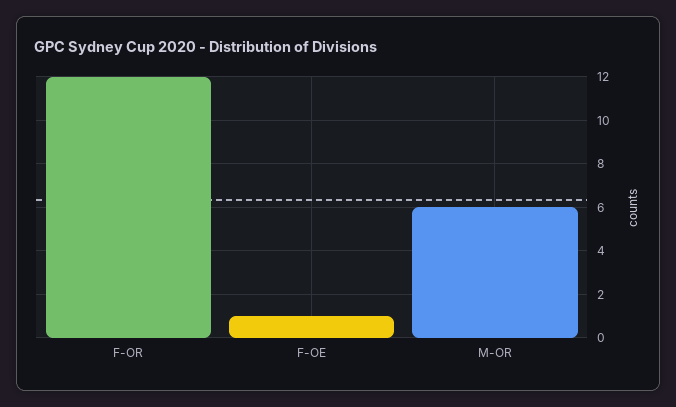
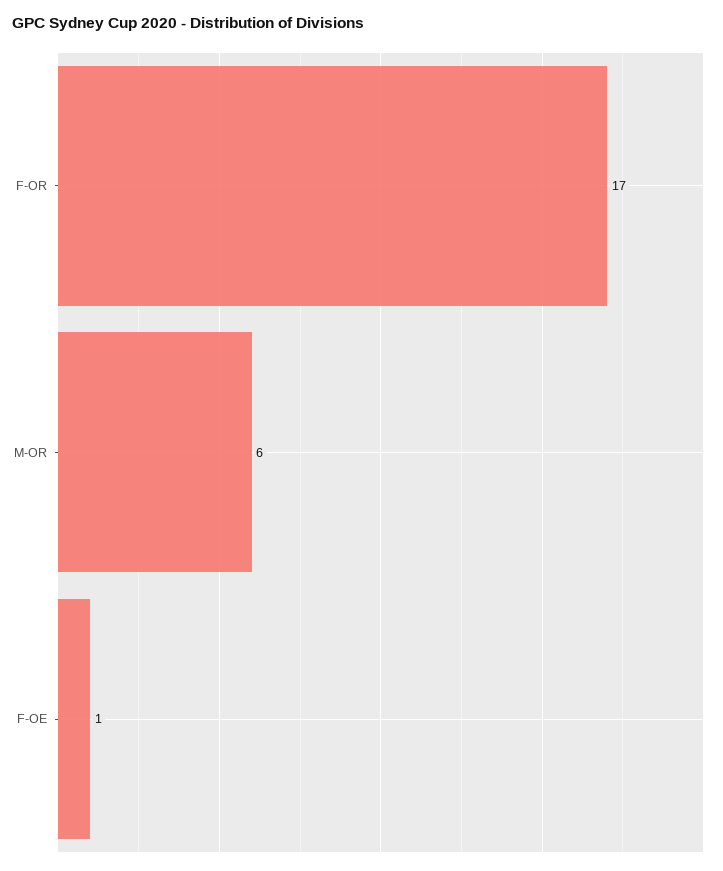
F-OR: 12 -> 17

